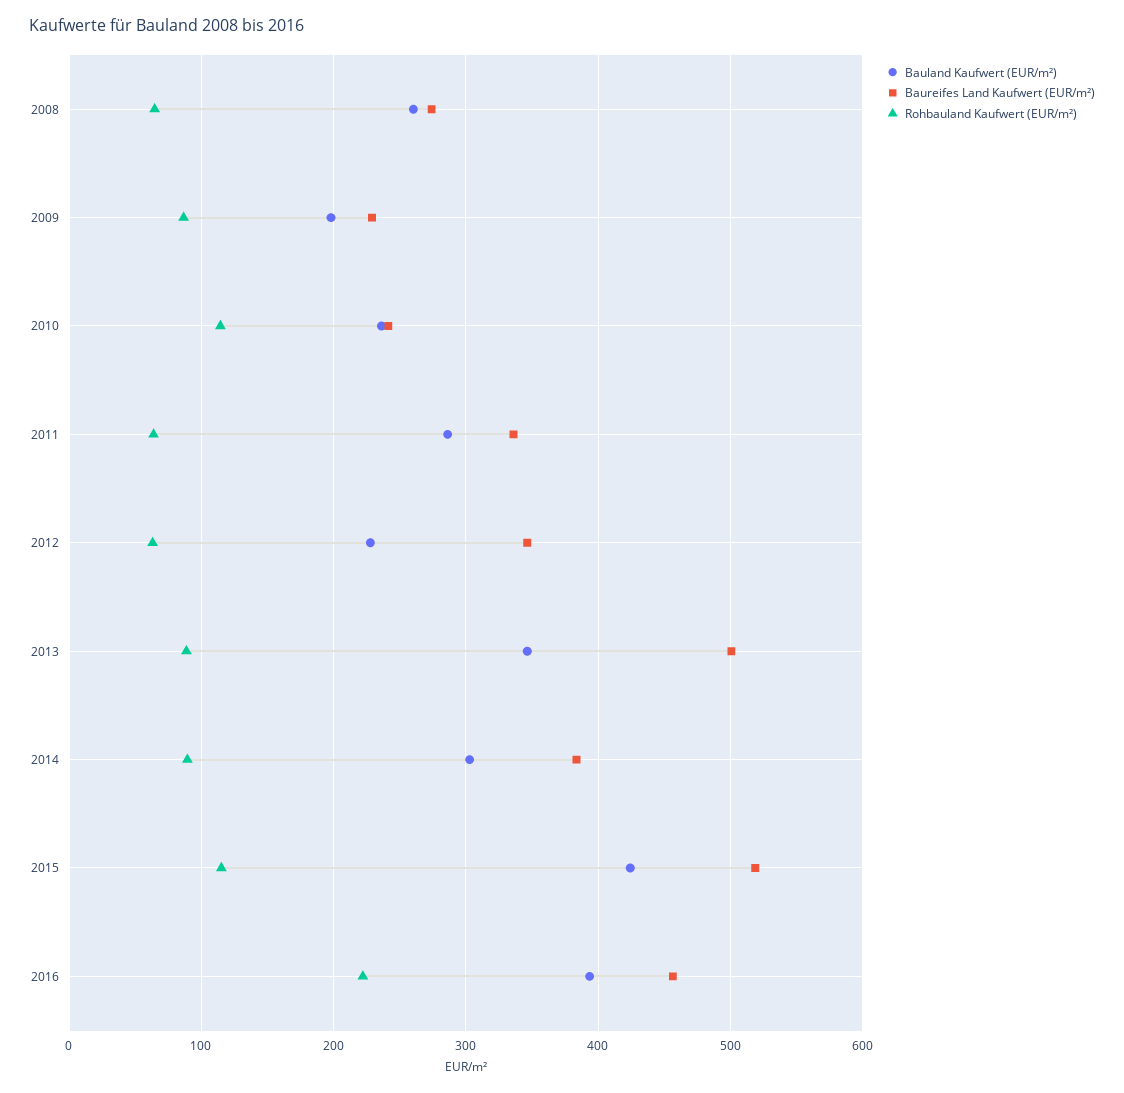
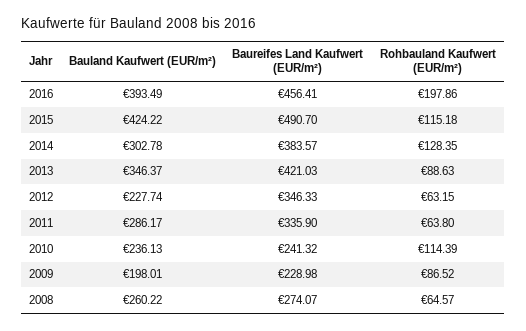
Baureifes Land Kaufwert (EUR/m²), 2013: 500 -> 421.03
Rohbauland Kaufwert (EUR/m²), 2014: 90 -> 128.35
Baureifes Land Kaufwert (EUR/m²), 2015: 520 -> 490.7
Rohbauland Kaufwert (EUR/m²), 2016: 220 -> 197.86

